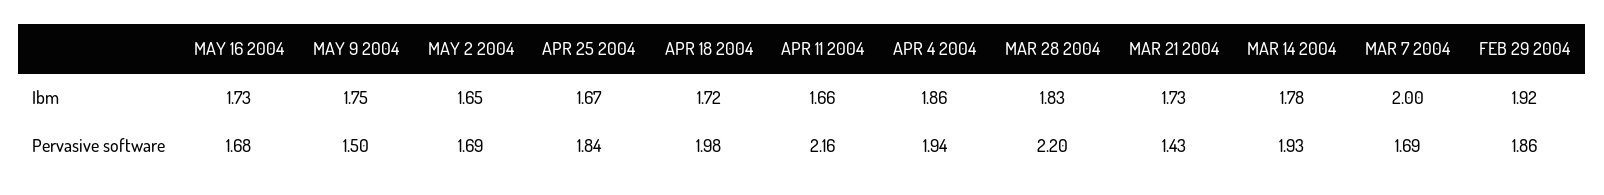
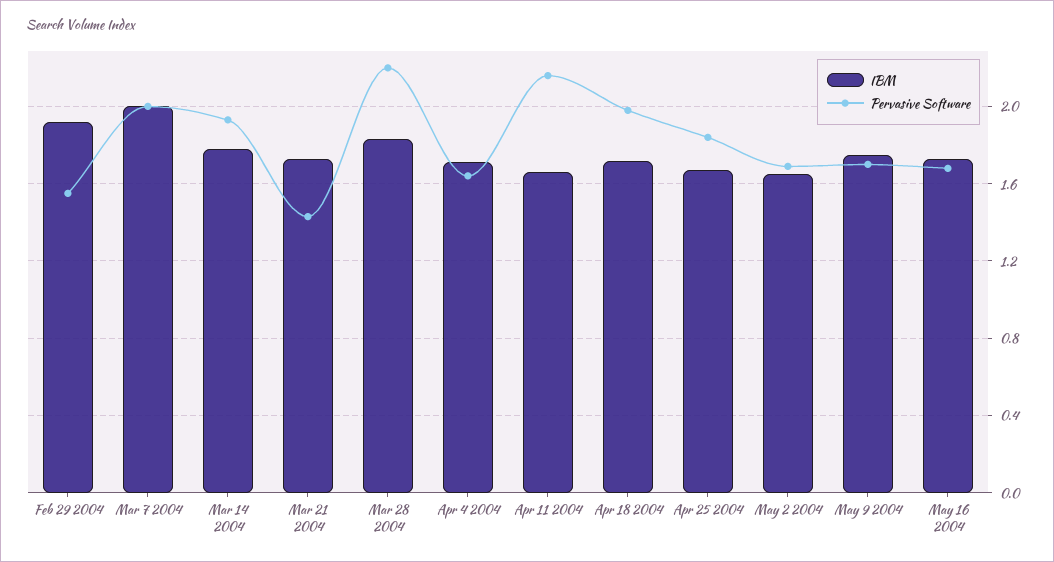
Ibm, APR 4 2004: 1.86 -> 1.7
Pervasive software, MAY 9 2004: 1.5 -> 1.7
Pervasive software, APR 4 2004: 1.94 -> 1.65
Pervasive software, MAR 7 2004: 1.69 -> 2
Pervasive software, FEB 29 2004: 1.86 -> 1.55

